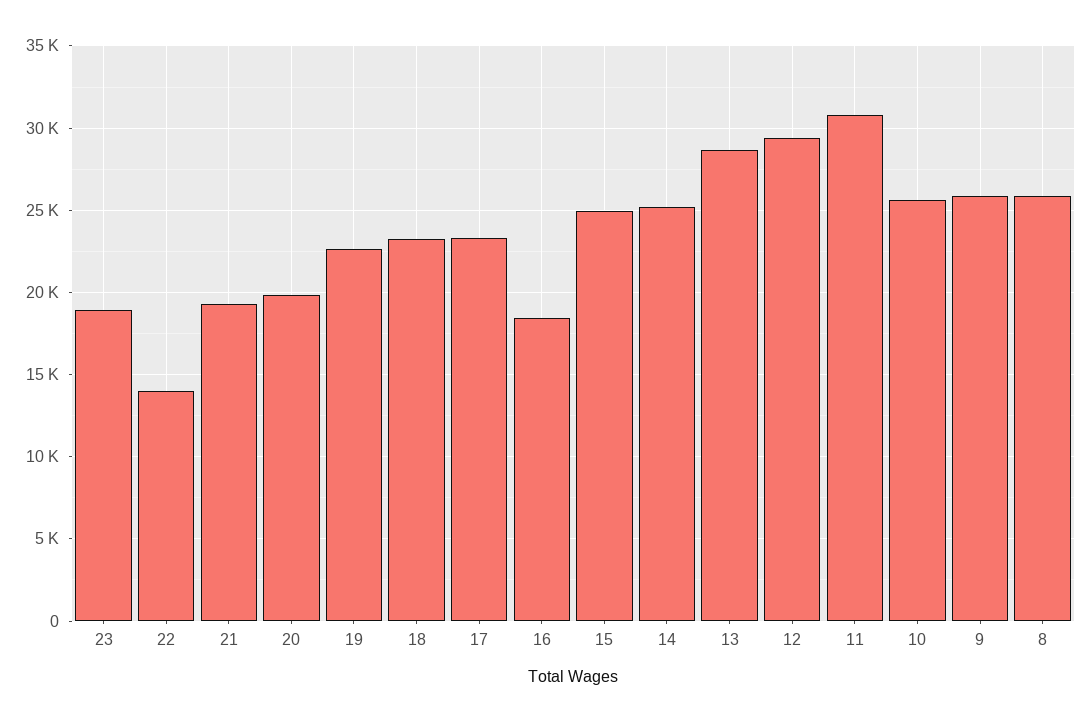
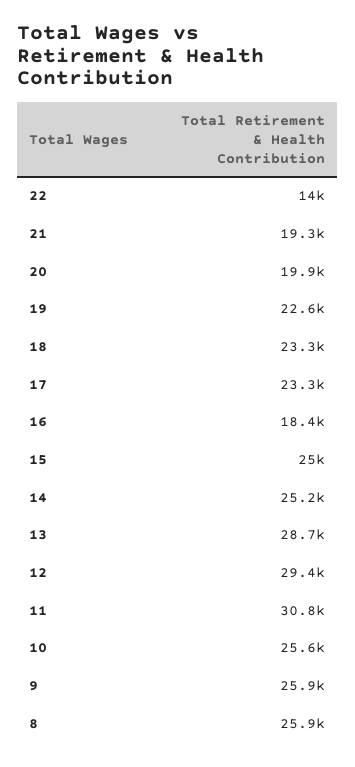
23: 19000 -> none

